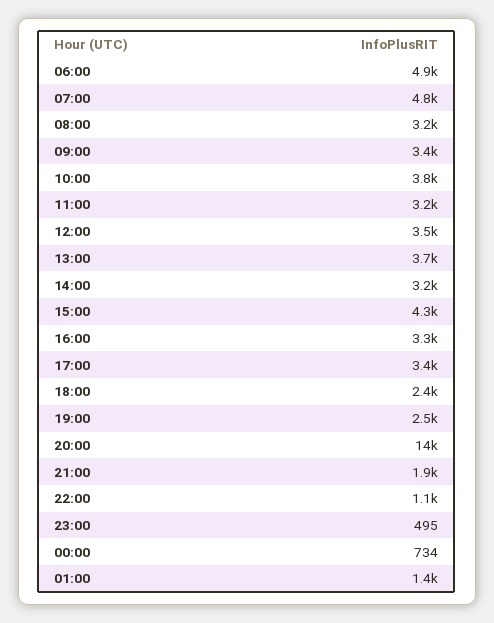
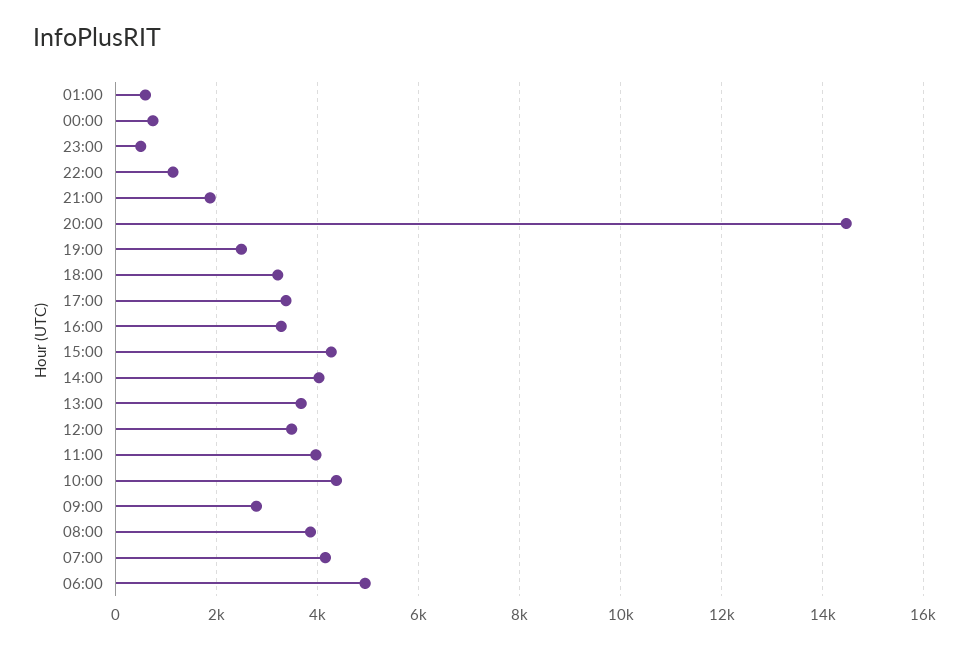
07:00: 4800 -> 4200
08:00: 3200 -> 3800
09:00: 3400 -> 2800
10:00: 3800 -> 4400
11:00: 3200 -> 4000
14:00: 3200 -> 4000
18:00: 2400 -> 3200
01:00: 1400 -> 600

